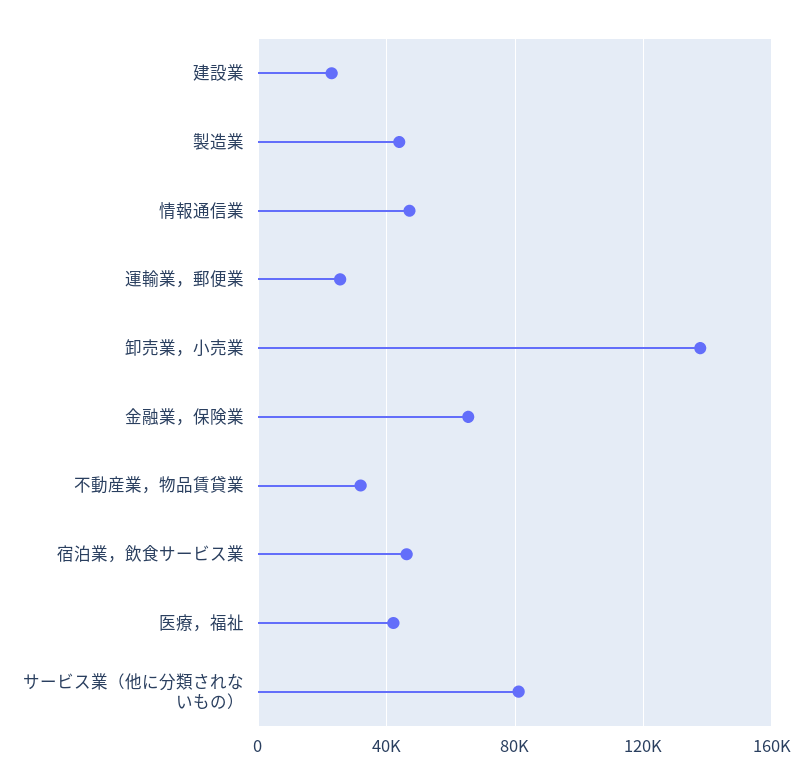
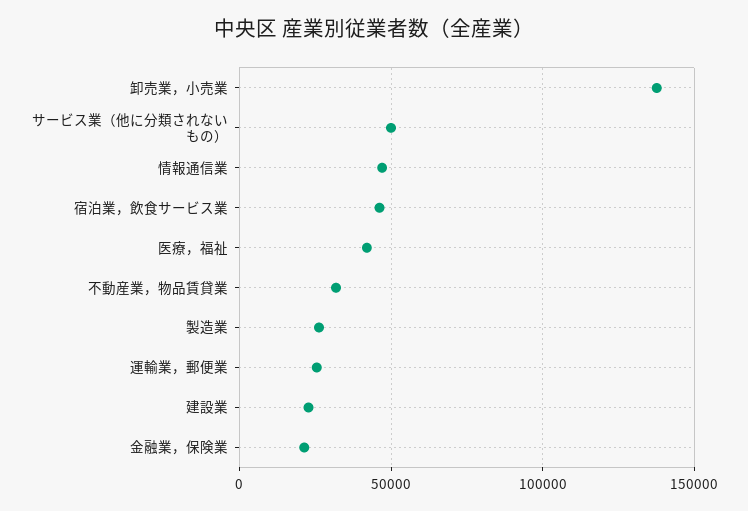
製造業: 45000 -> 25000
金融業，保険業: 65000 -> 20000
サービス業（他に分類されないもの）: 80000 -> 50000

